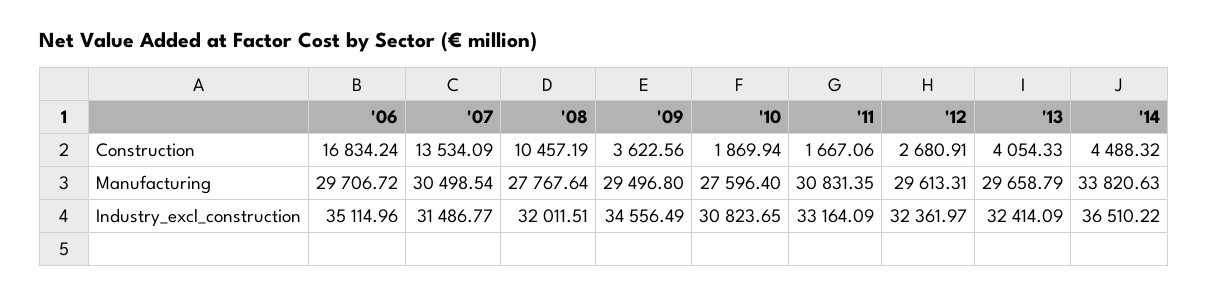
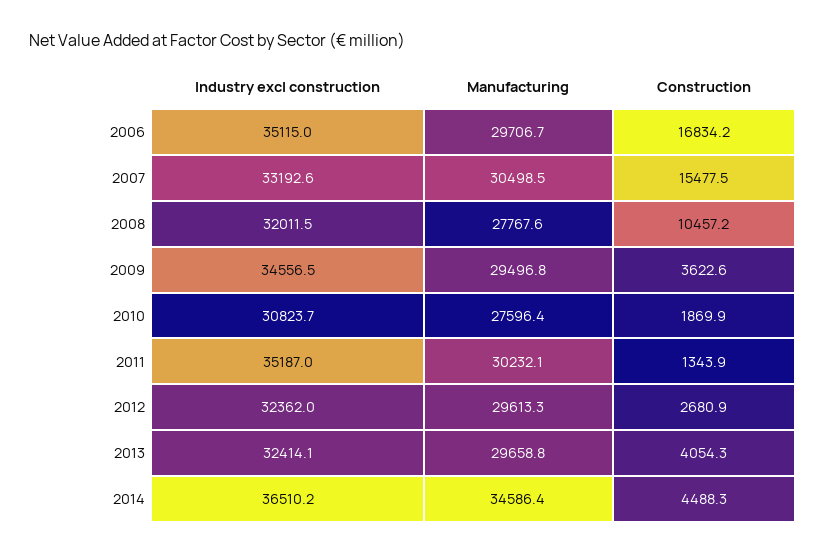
'07, Construction: 13534.09 -> 15477.5
'11, Construction: 1667.06 -> 1343.9
'11, Manufacturing: 30831.35 -> 30232.1
'14, Manufacturing: 33820.63 -> 34586.4
'07, Industry_excl_construction: 31486.77 -> 33192.6
'11, Industry_excl_construction: 33164.09 -> 35187

